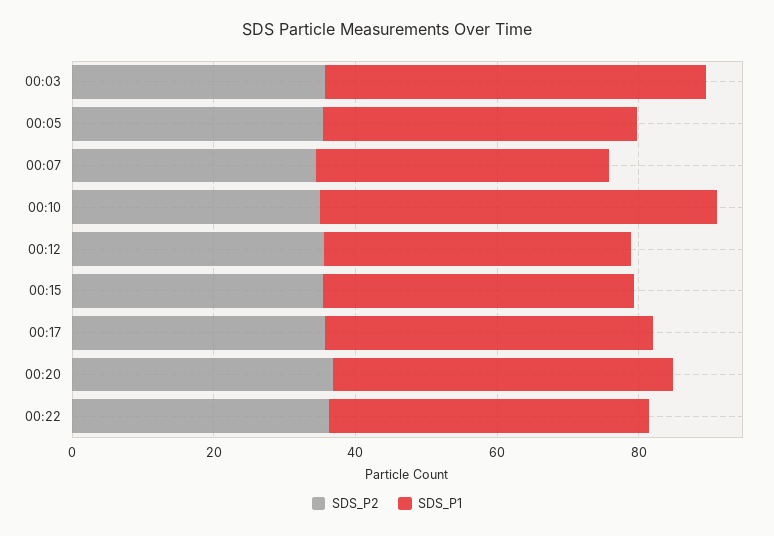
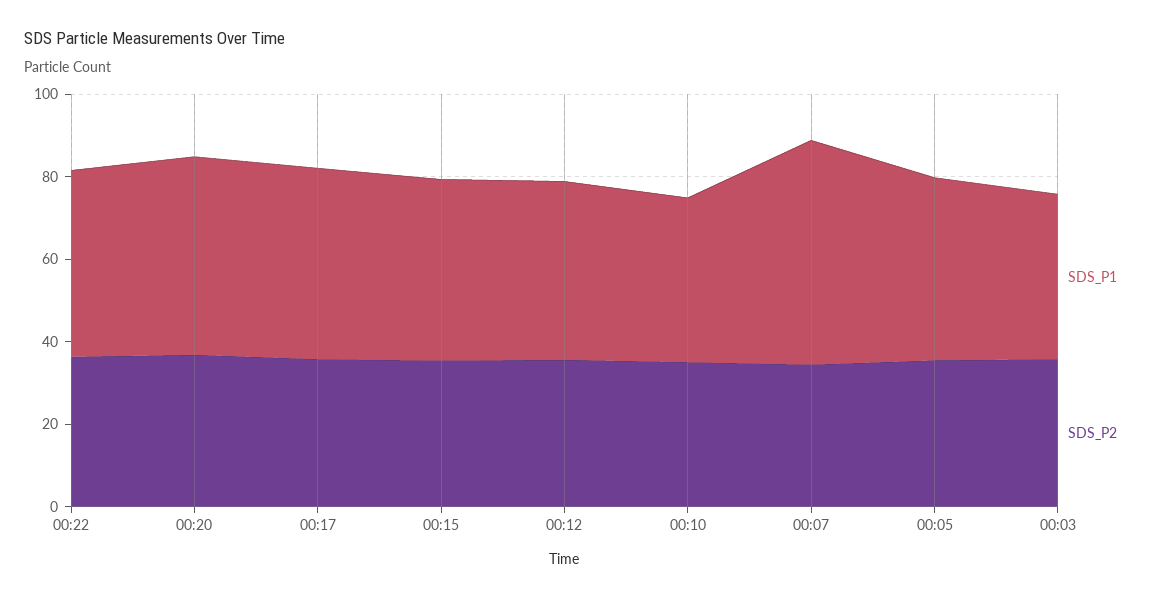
SDS_P1, 00:03: 55 -> 40
SDS_P1, 00:07: 40 -> 55
SDS_P1, 00:10: 55 -> 40

